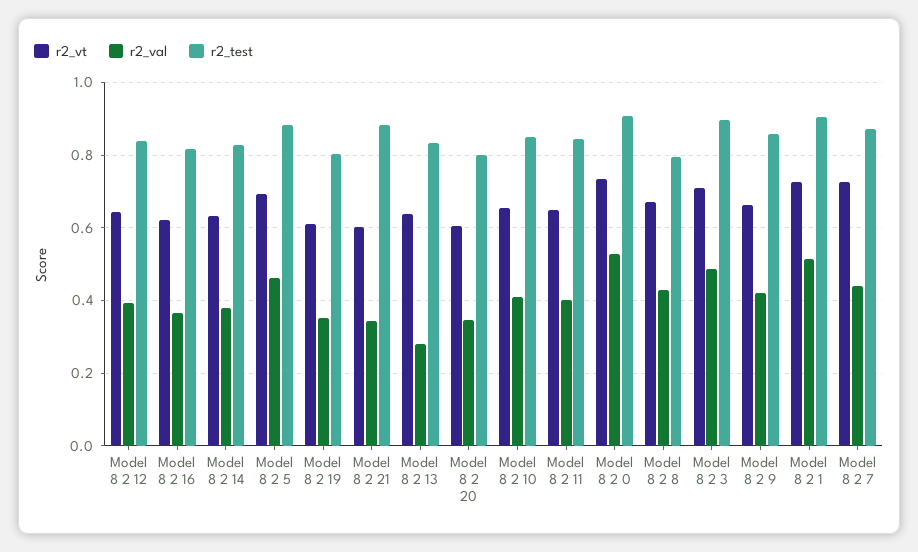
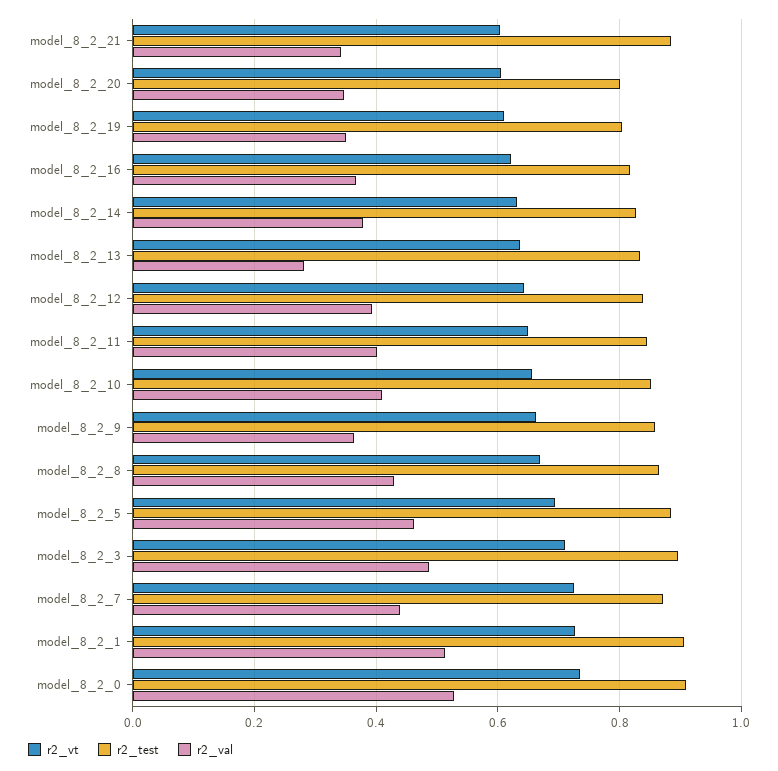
r2_test, Model 8 2 8: 0.8 -> 0.86
r2_val, Model 8 2 9: 0.42 -> 0.36

